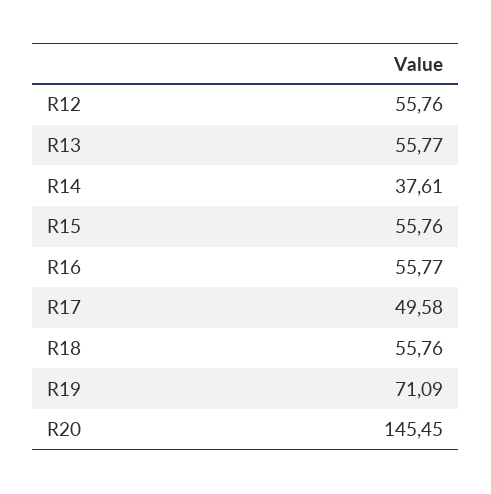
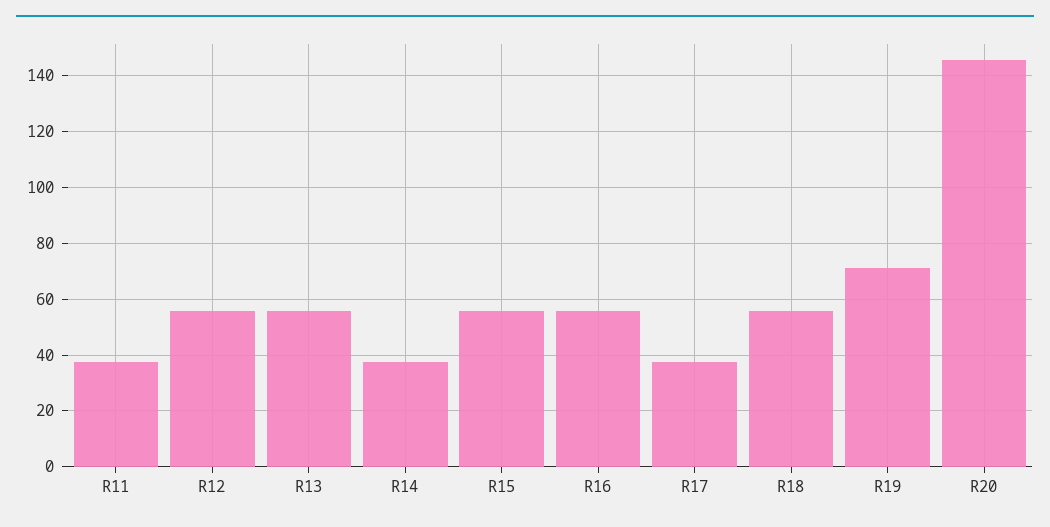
R17: 49.58 -> 37.5
R11: none -> 37.5

